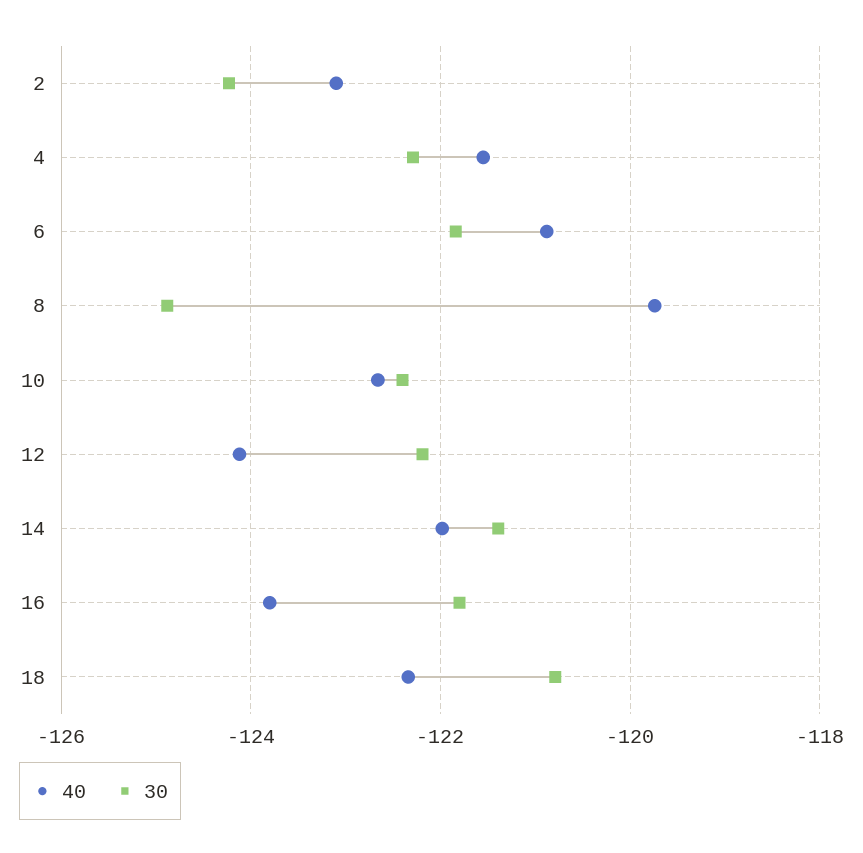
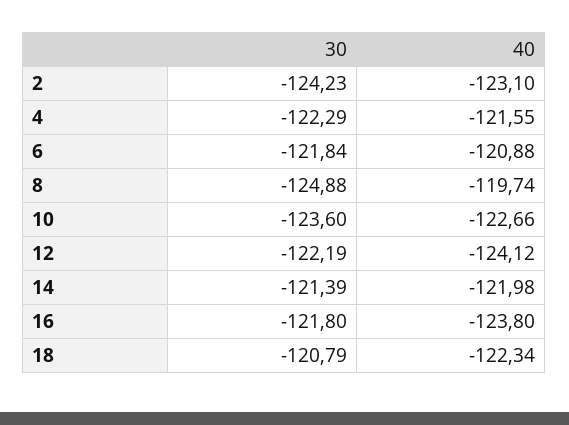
30, 10: -122.4 -> -123.6

